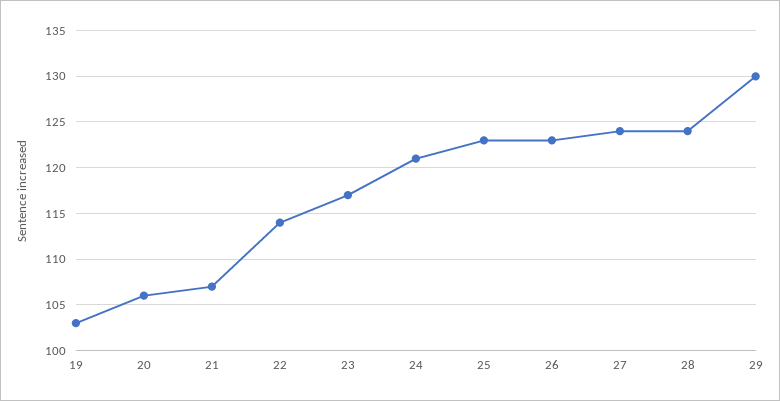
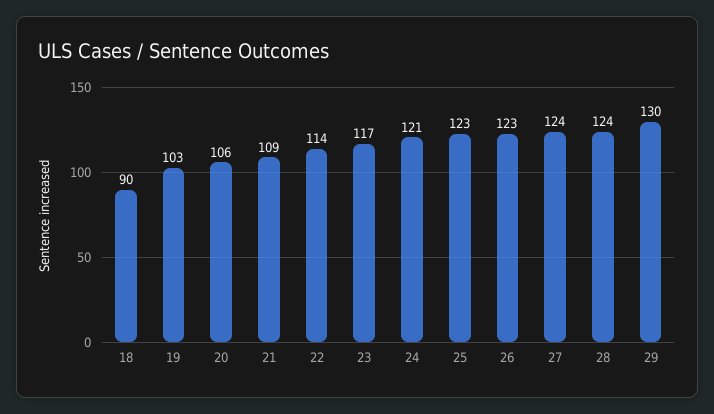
21: 107 -> 109
18: none -> 90

